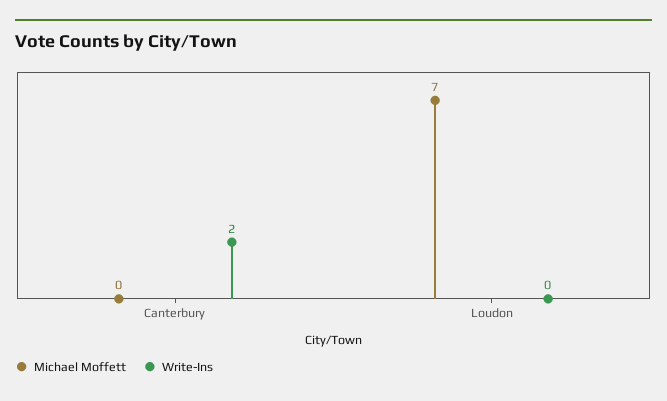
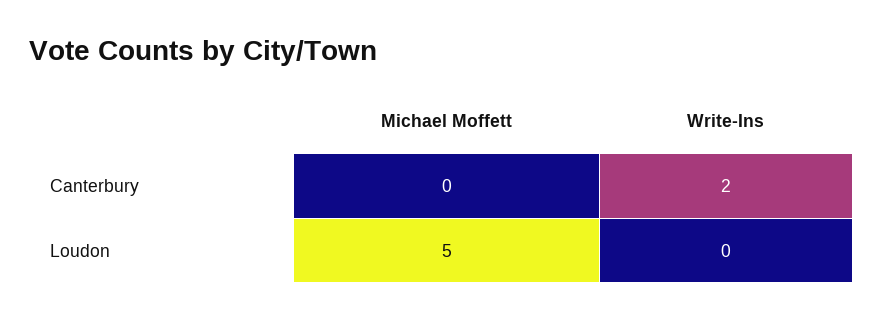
Michael Moffett, Loudon: 7 -> 5

